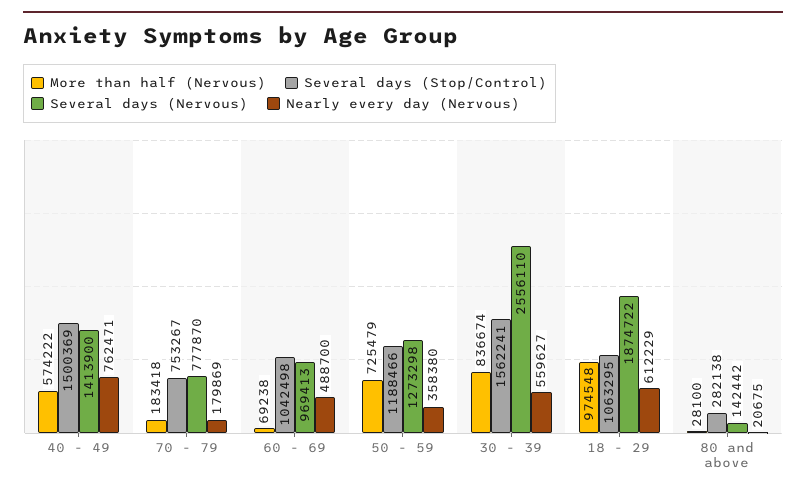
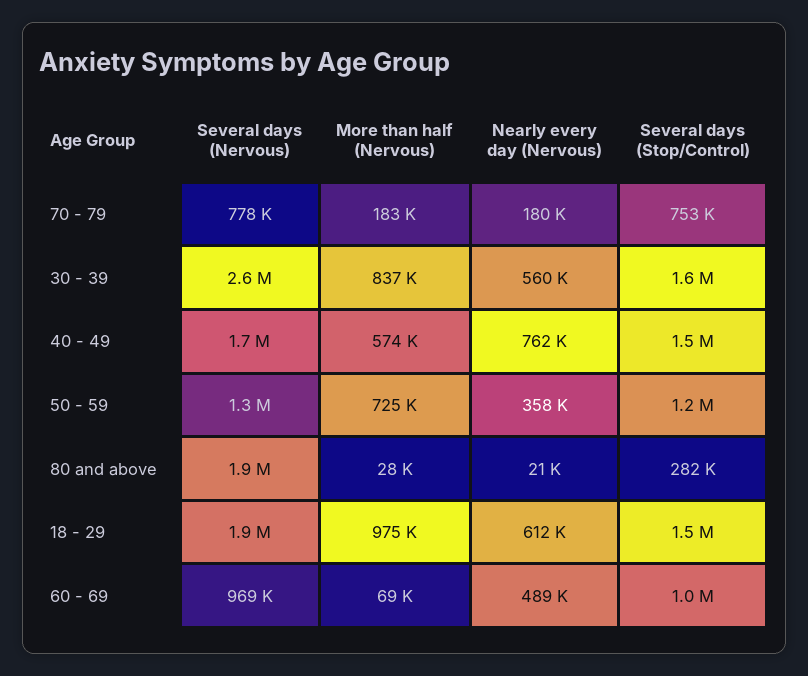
Several days (Nervous), 40 - 49: 1413900 -> 1700000
Several days (Stop/Control), 18 - 29: 1063295 -> 1500000
Several days (Nervous), 80 and above: 142442 -> 1900000

